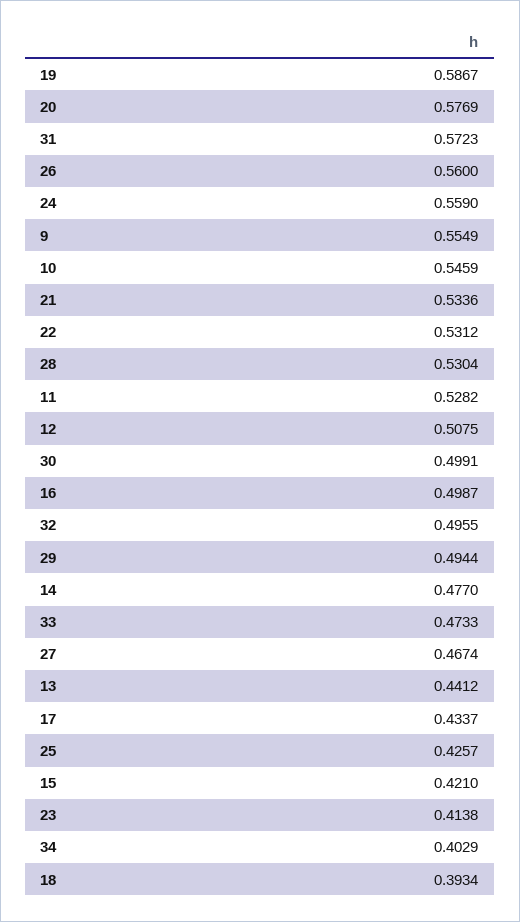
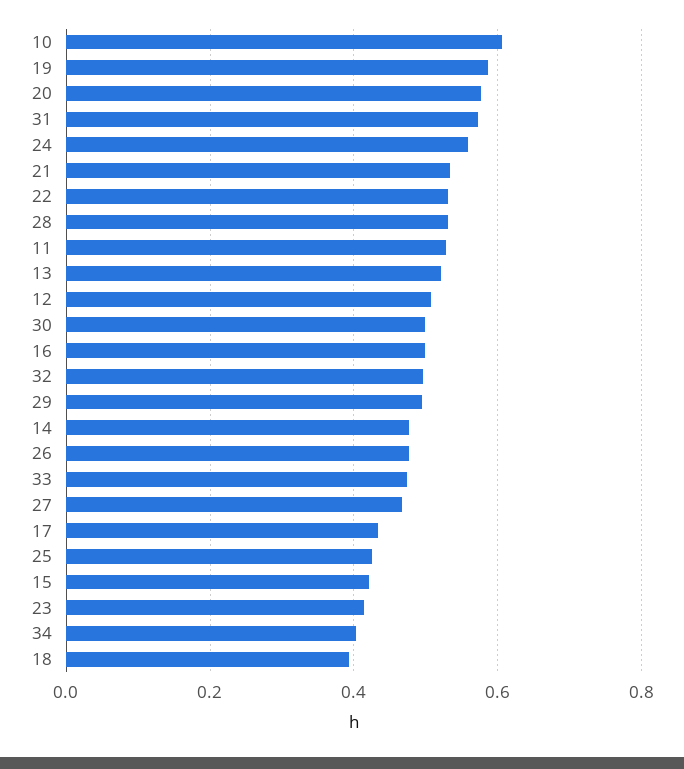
26: 0.56 -> 0.48
9: 0.5549 -> none
10: 0.5459 -> 0.6
13: 0.4412 -> 0.52

